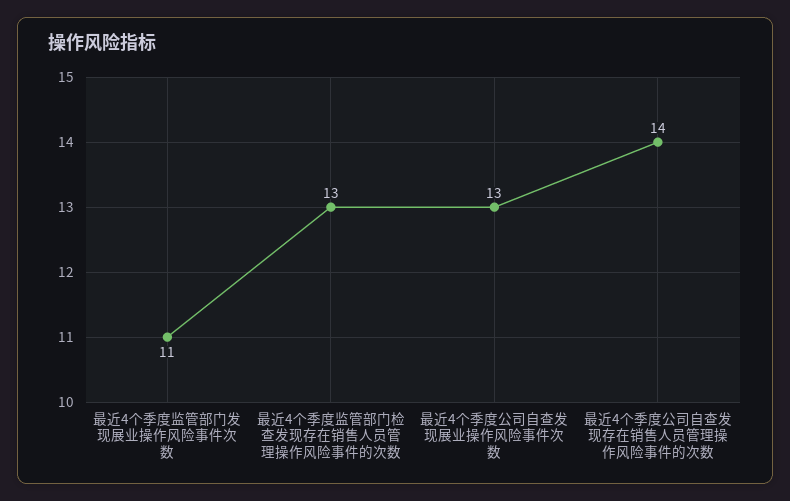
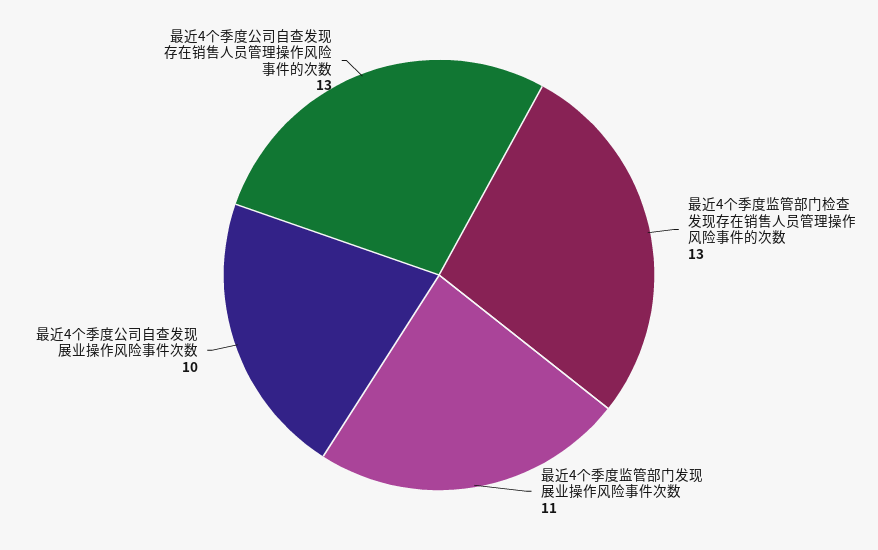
最近4个季度公司自查发现展业操作风险事件次数: 13 -> 10
最近4个季度公司自查发现存在销售人员管理操作风险事件的次数: 14 -> 13

